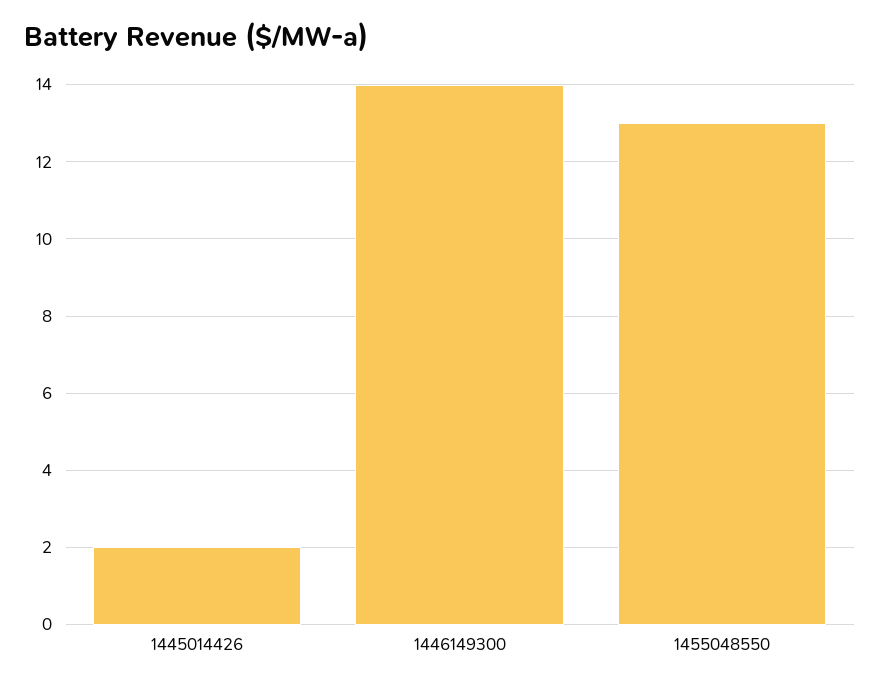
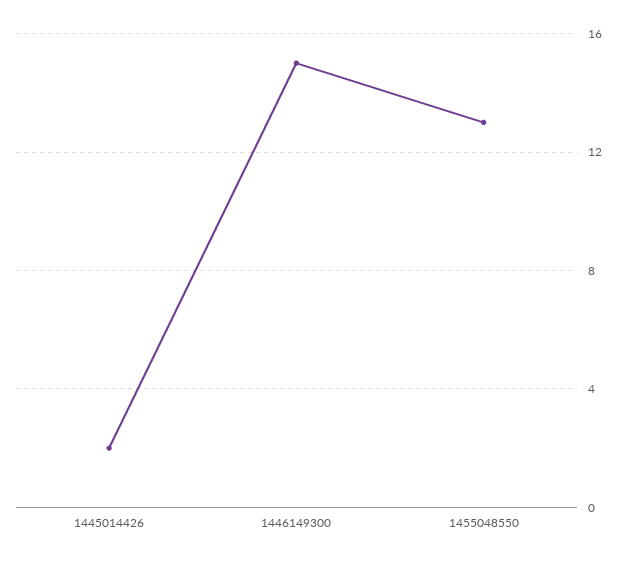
1446149300: 14 -> 15

